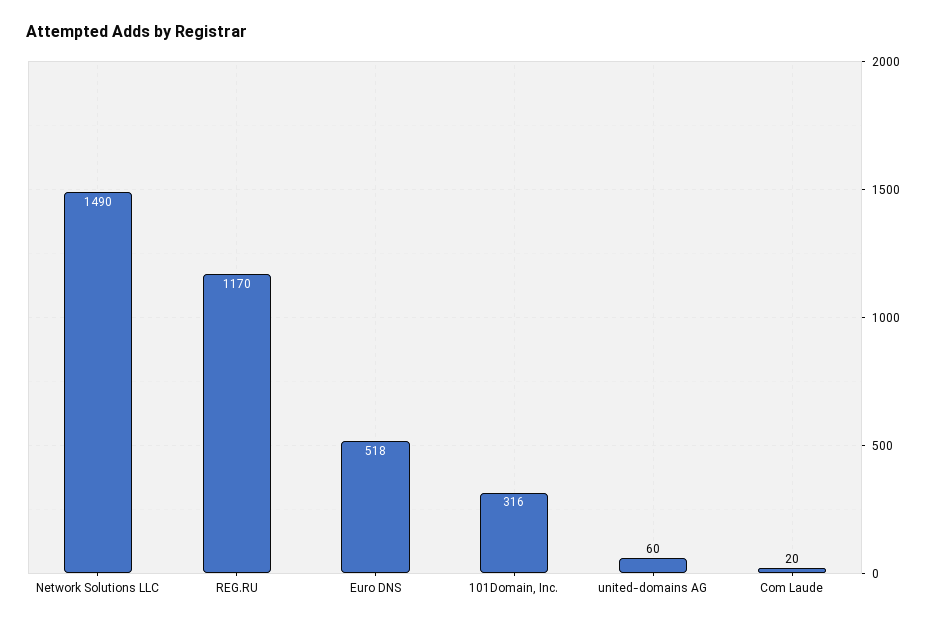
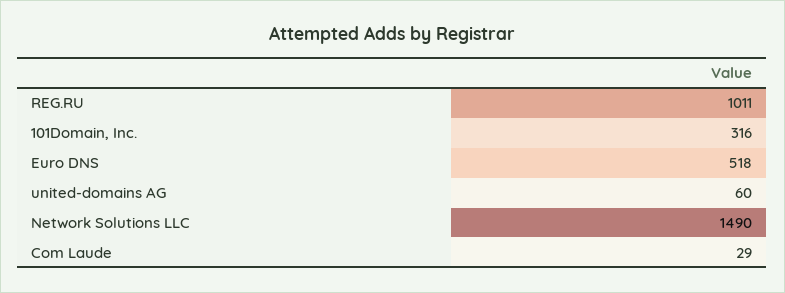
REG.RU: 1170 -> 1011
Com Laude: 20 -> 29

